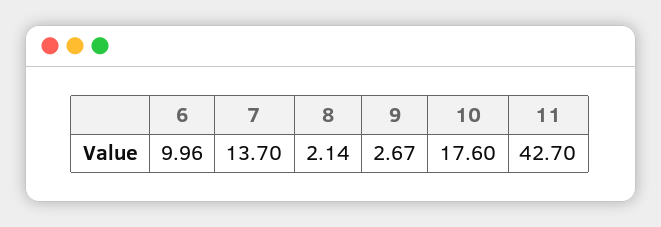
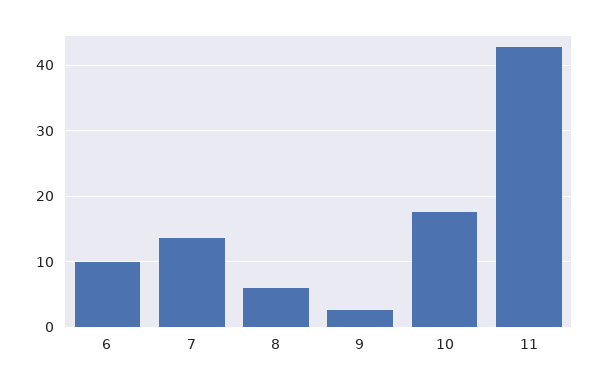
8: 2.14 -> 6

